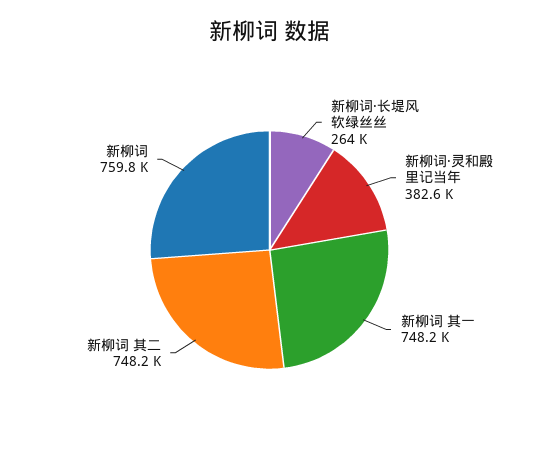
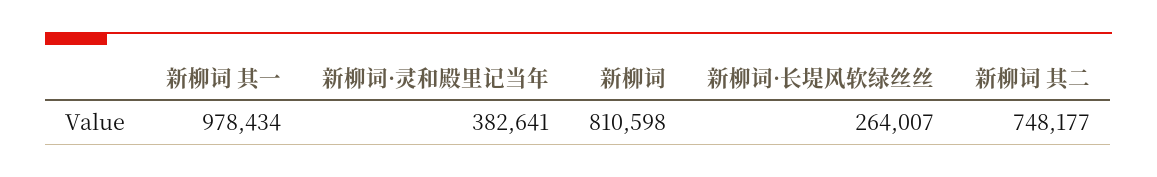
新柳词 其一: 748200 -> 978434
新柳词: 759800 -> 810598

